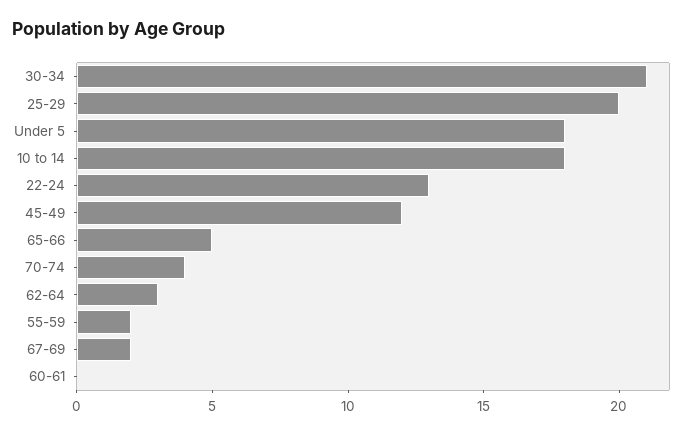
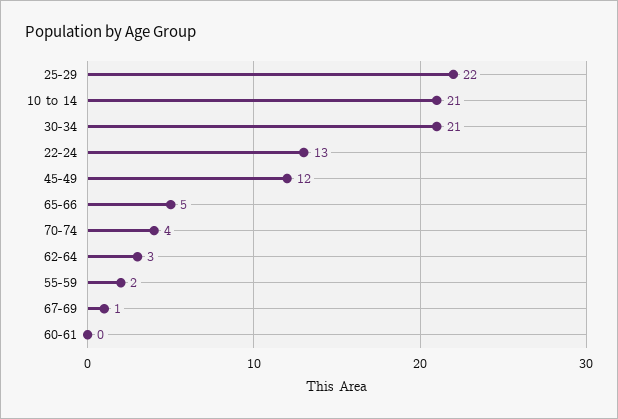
25-29: 20 -> 22
Under 5: 18 -> none
10 to 14: 18 -> 21
67-69: 2 -> 1

